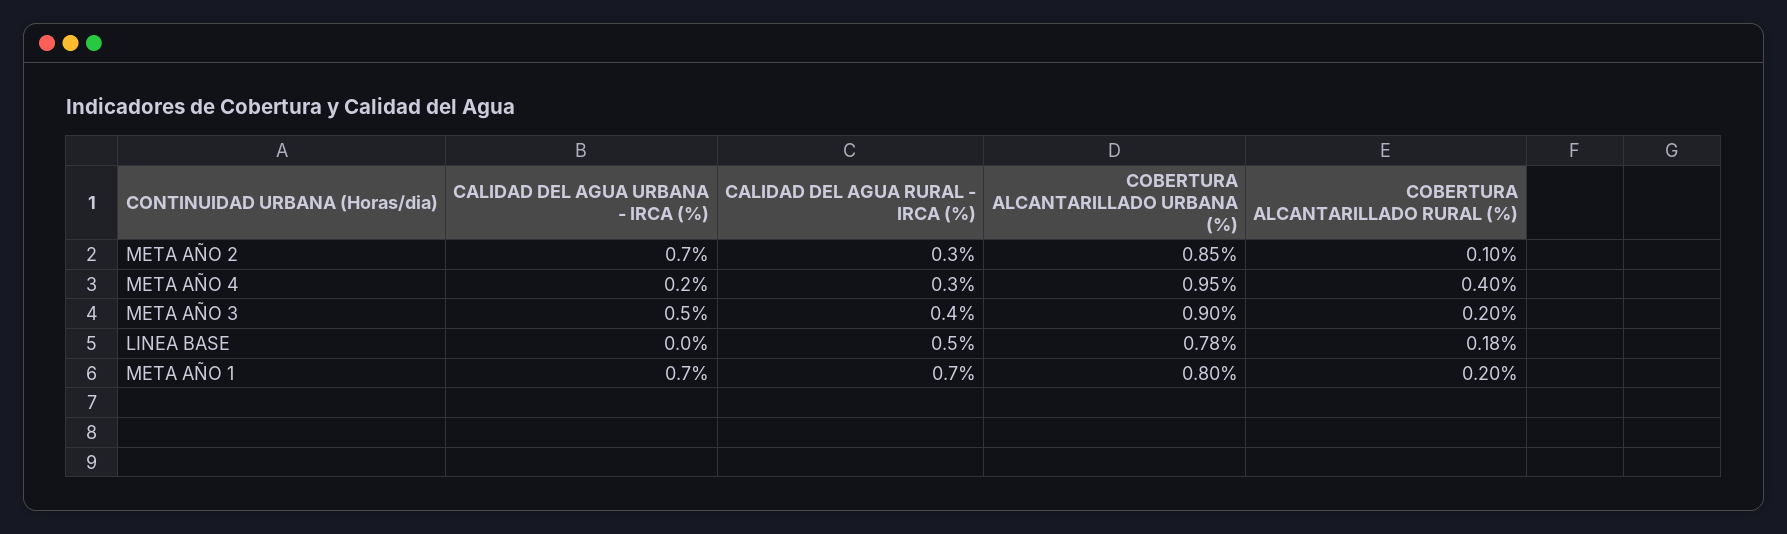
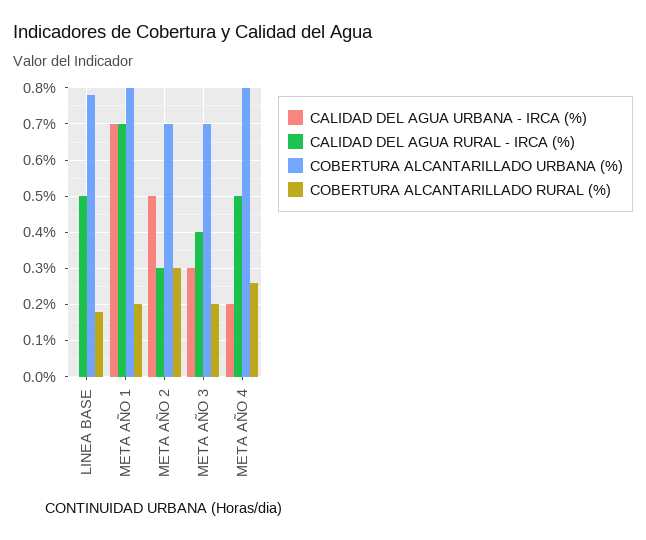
CALIDAD DEL AGUA URBANA - IRCA (%), META AÑO 2: 0.7 -> 0.5
COBERTURA ALCANTARILLADO URBANA (%), META AÑO 2: 0.85 -> 0.7
COBERTURA ALCANTARILLADO RURAL (%), META AÑO 2: 0.1 -> 0.3
CALIDAD DEL AGUA RURAL - IRCA (%), META AÑO 4: 0.3 -> 0.5
COBERTURA ALCANTARILLADO URBANA (%), META AÑO 4: 0.95 -> 0.8
COBERTURA ALCANTARILLADO RURAL (%), META AÑO 4: 0.4 -> 0.25
CALIDAD DEL AGUA URBANA - IRCA (%), META AÑO 3: 0.5 -> 0.3
COBERTURA ALCANTARILLADO URBANA (%), META AÑO 3: 0.9 -> 0.7

